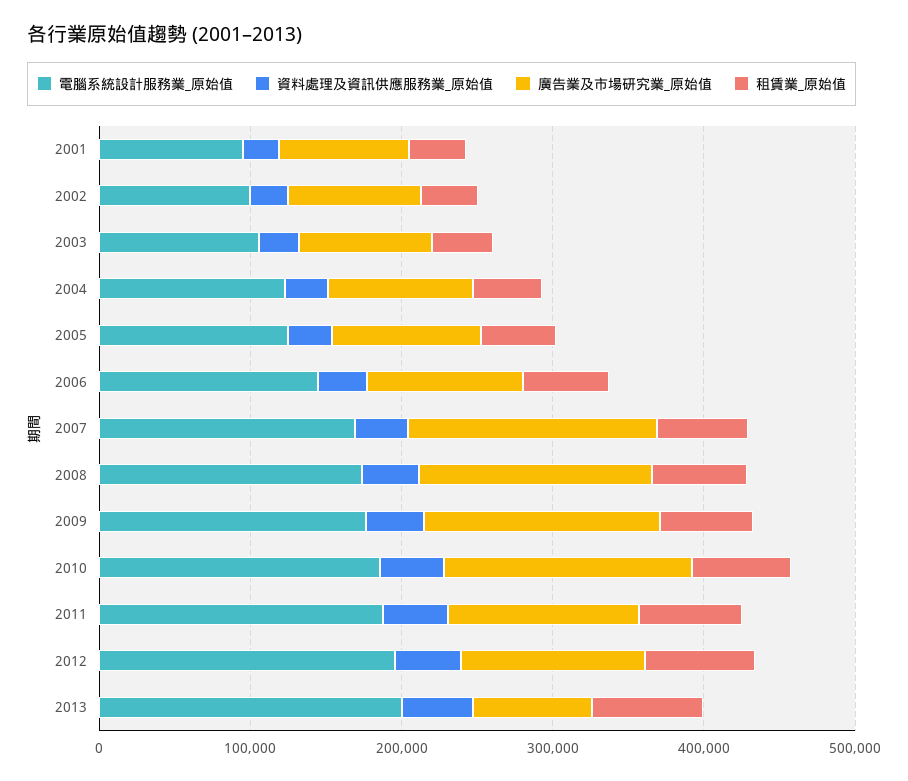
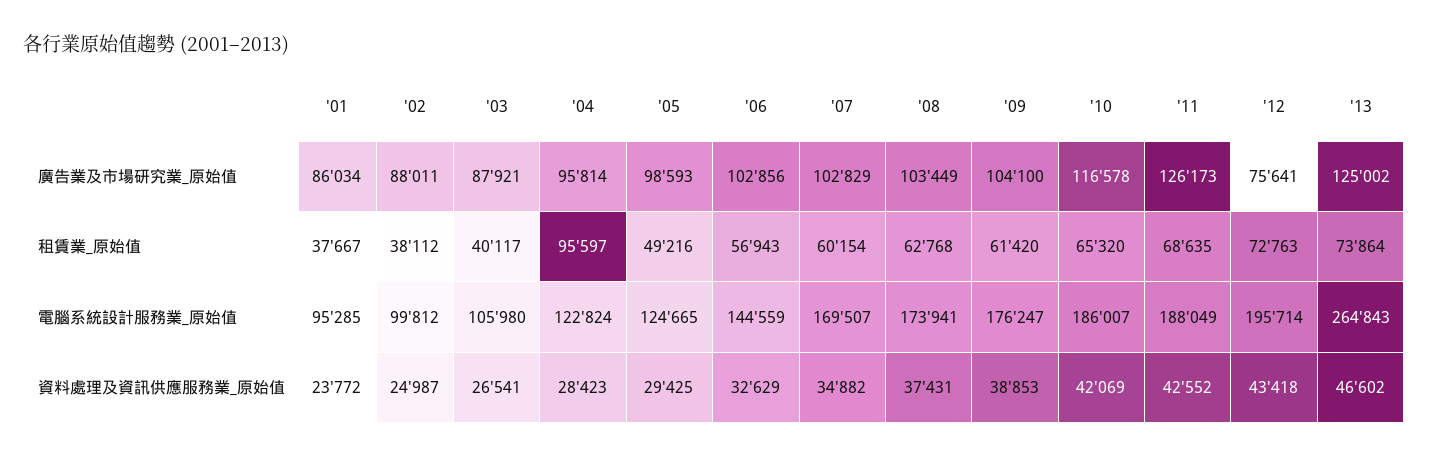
租賃業_原始值, 2004: 40000 -> 95597
廣告業及市場研究業_原始值, 2007: 160000 -> 102829
廣告業及市場研究業_原始值, 2008: 160000 -> 103449
廣告業及市場研究業_原始值, 2009: 160000 -> 104100
廣告業及市場研究業_原始值, 2010: 160000 -> 116578
廣告業及市場研究業_原始值, 2012: 120000 -> 75641
電腦系統設計服務業_原始值, 2013: 200000 -> 264843
廣告業及市場研究業_原始值, 2013: 80000 -> 125002

